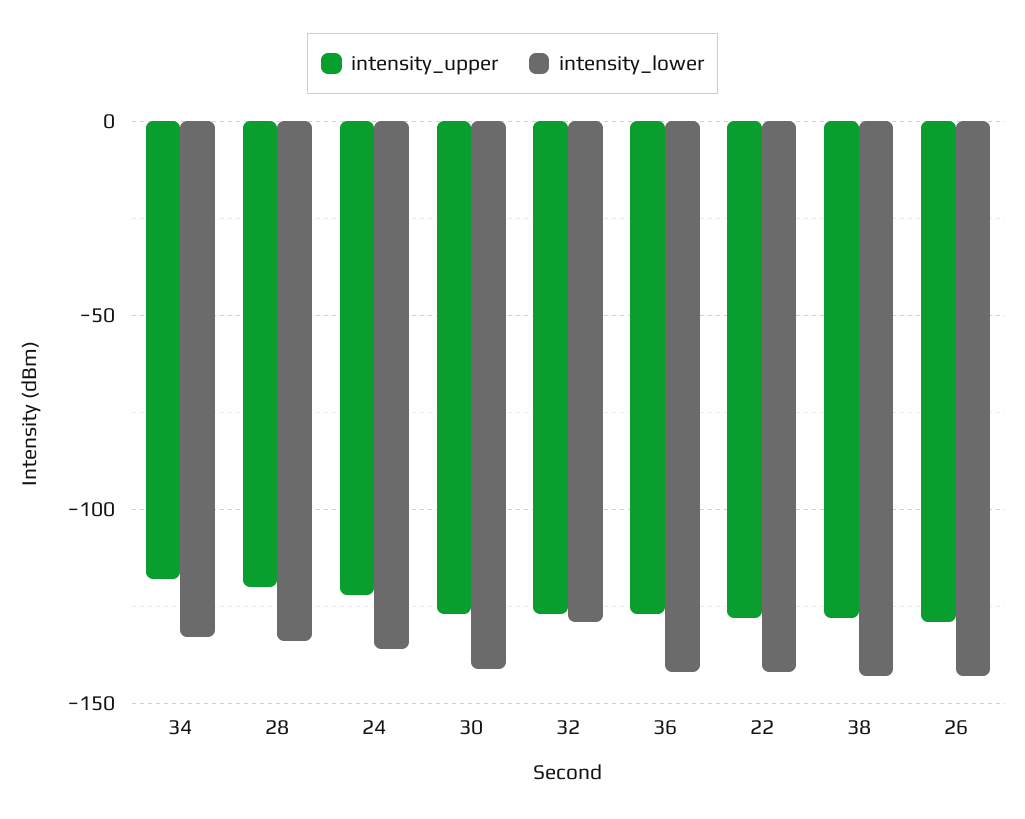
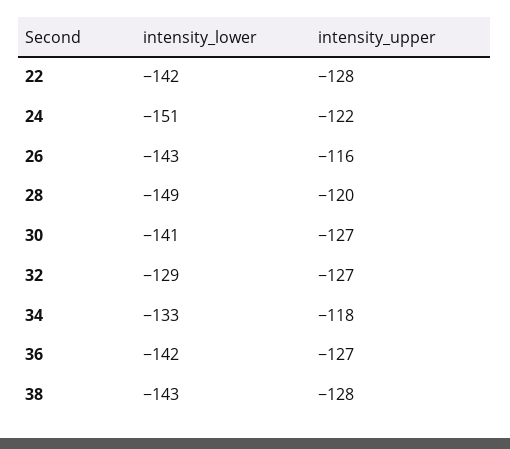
intensity_lower, 28: -135 -> -149
intensity_lower, 24: -135 -> -151
intensity_upper, 26: -130 -> -116

